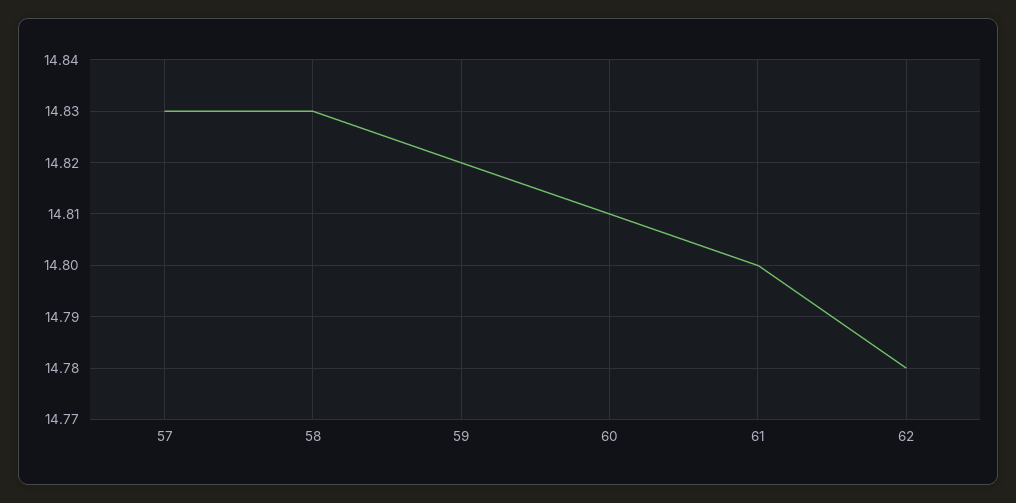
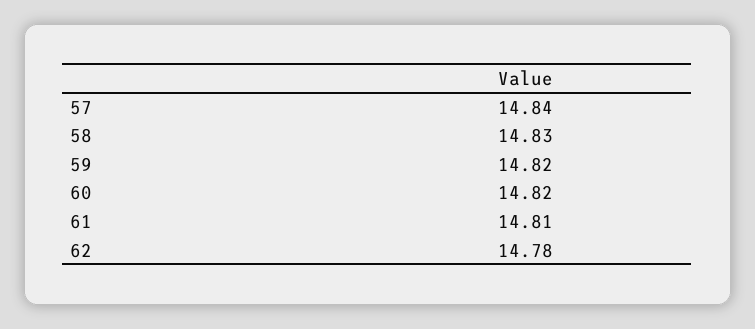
57: 14.83 -> 14.84
60: 14.81 -> 14.82
61: 14.8 -> 14.81

